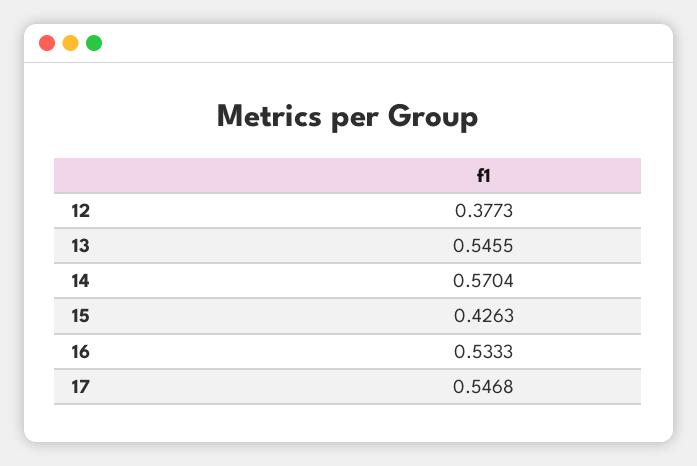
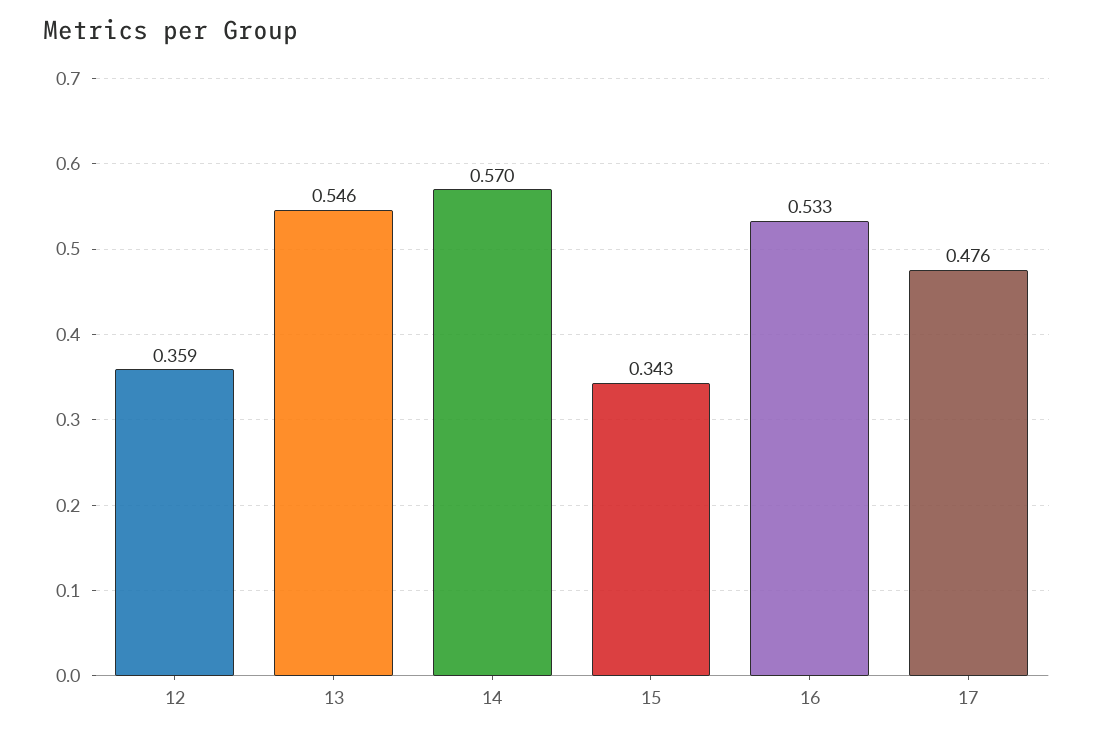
12: 0.3773 -> 0.359
15: 0.4263 -> 0.343
17: 0.5468 -> 0.476

